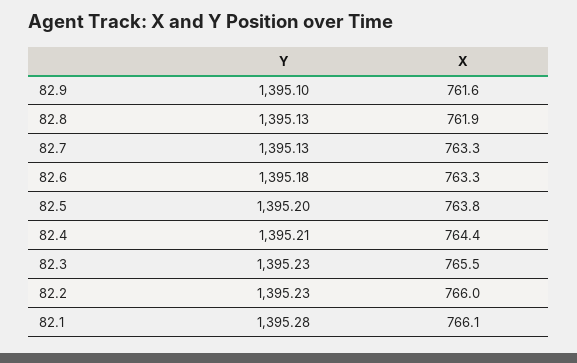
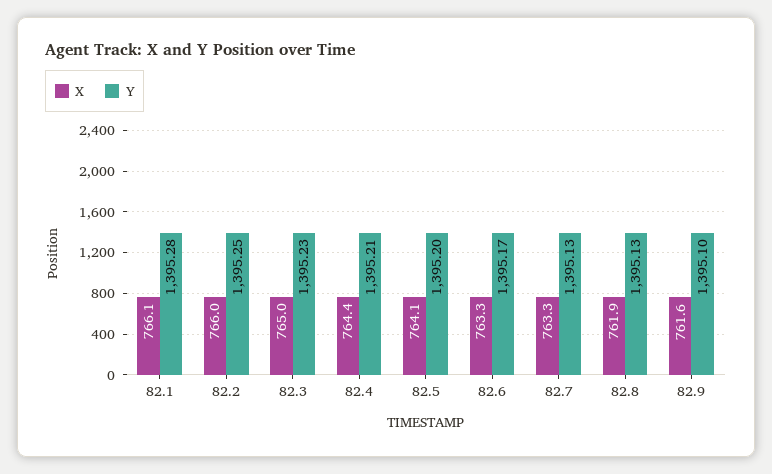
Y, 82.6: 1395.18 -> 1395.17
X, 82.5: 763.8 -> 764.1
X, 82.3: 765.5 -> 765
Y, 82.2: 1395.23 -> 1395.25

